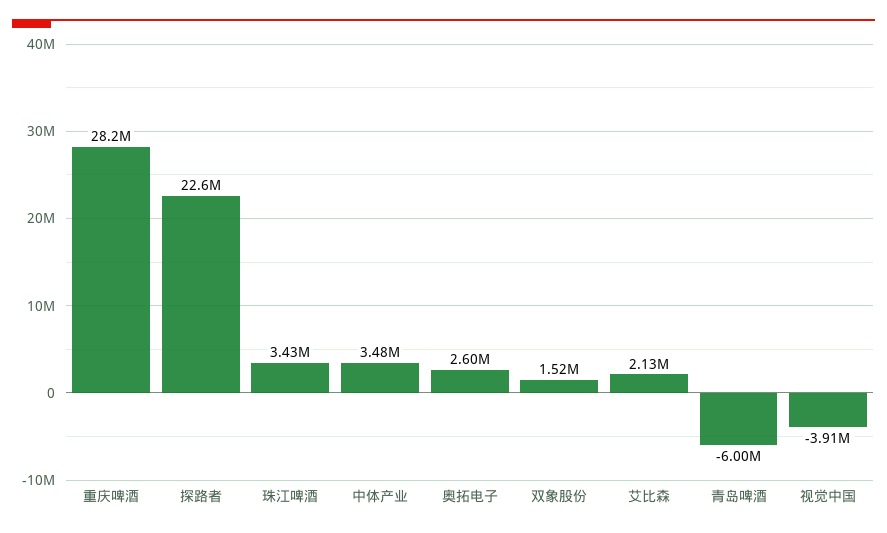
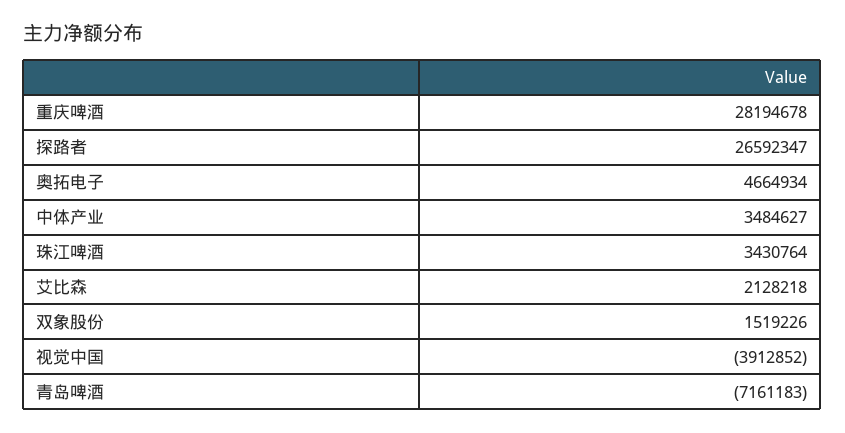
探路者: 22600000 -> 26592347
奥拓电子: 2600000 -> 4664934
青岛啤酒: -6000000 -> -7161183

